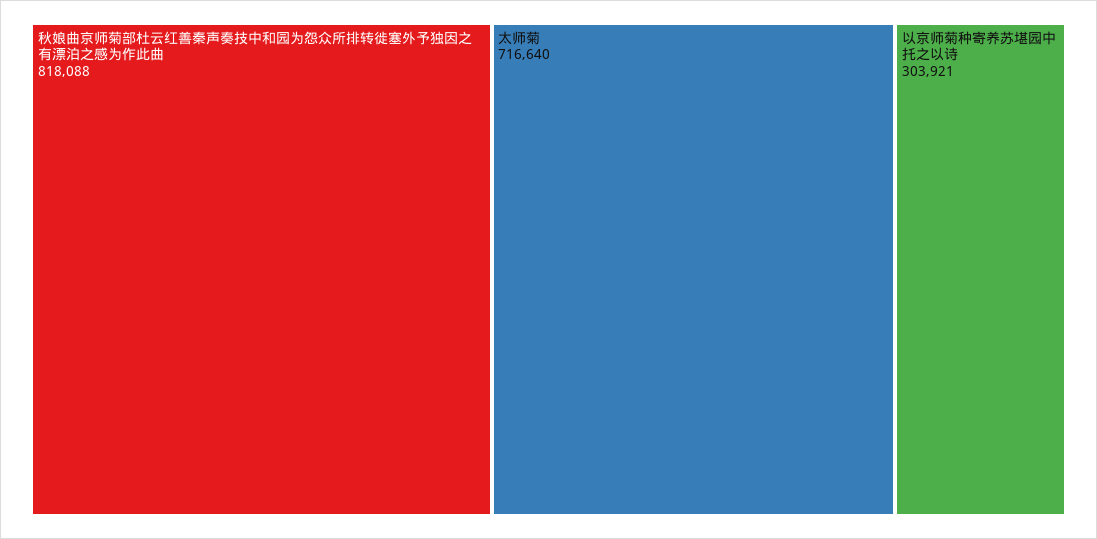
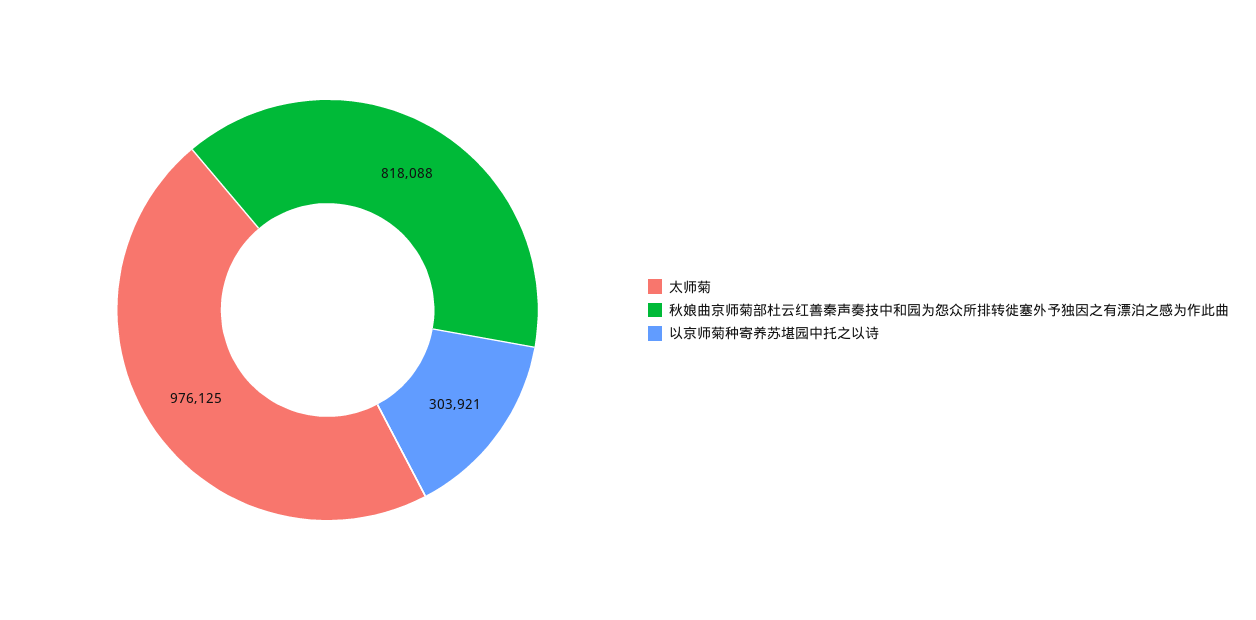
太师菊: 716640 -> 976125

